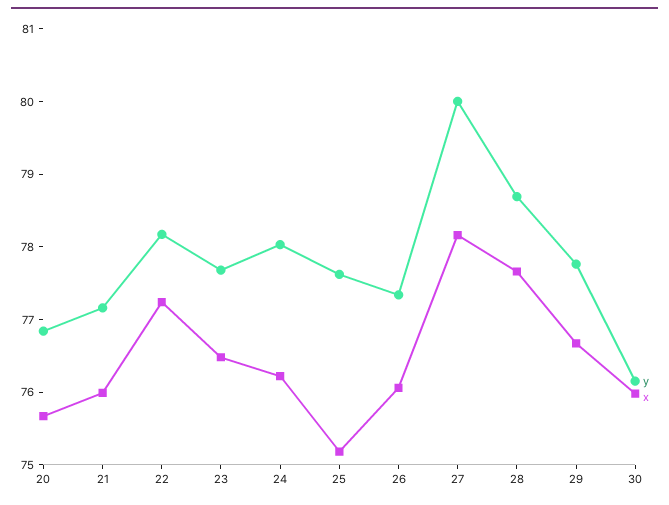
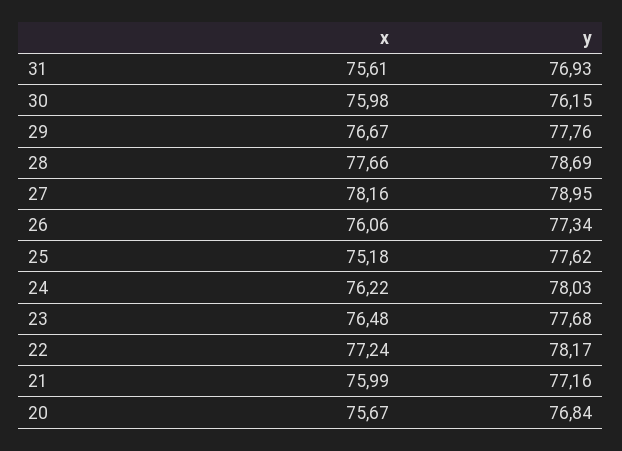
y, 27: 80 -> 78.95
x, 31: none -> 75.61
y, 31: none -> 76.93

